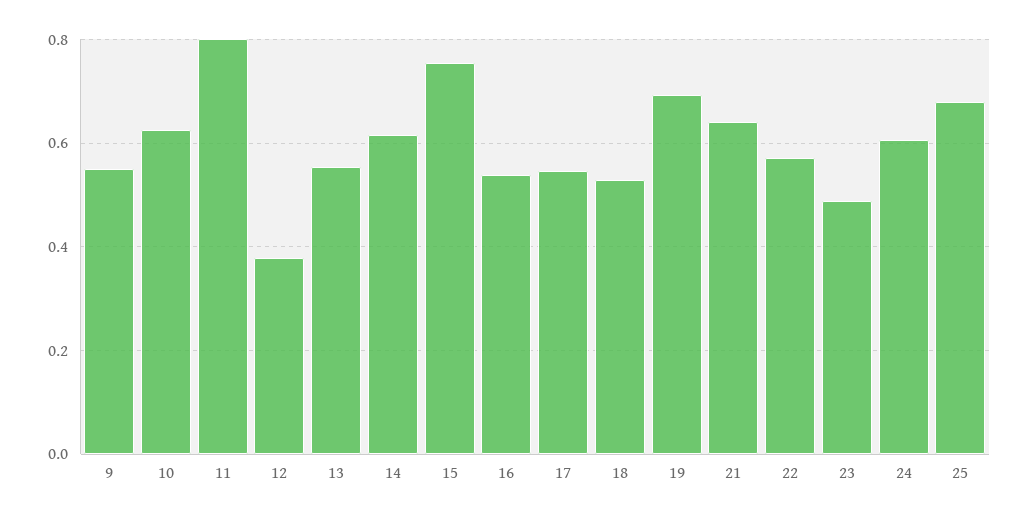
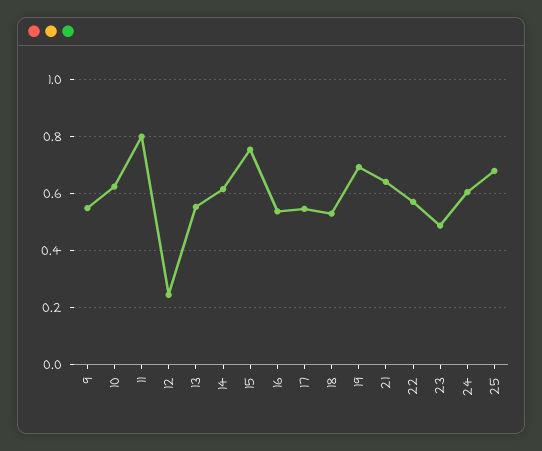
12: 0.38 -> 0.25

